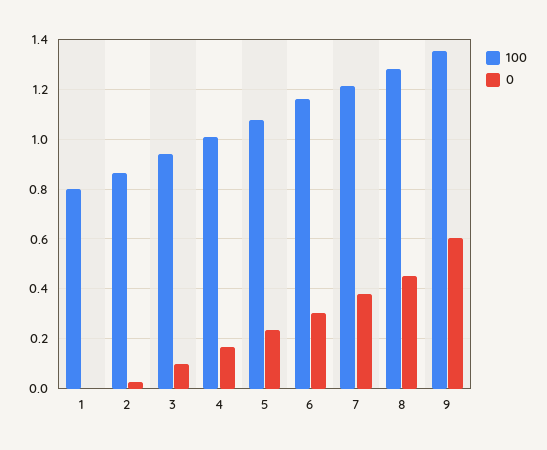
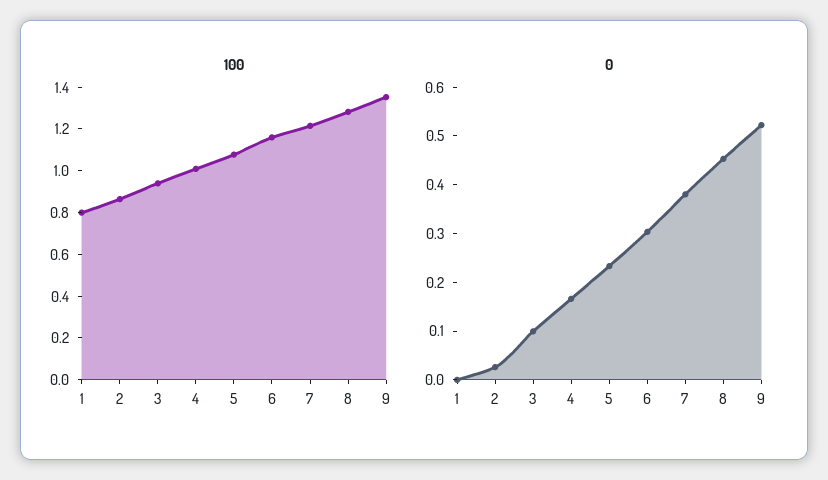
0, 9: 0.6 -> 0.52

